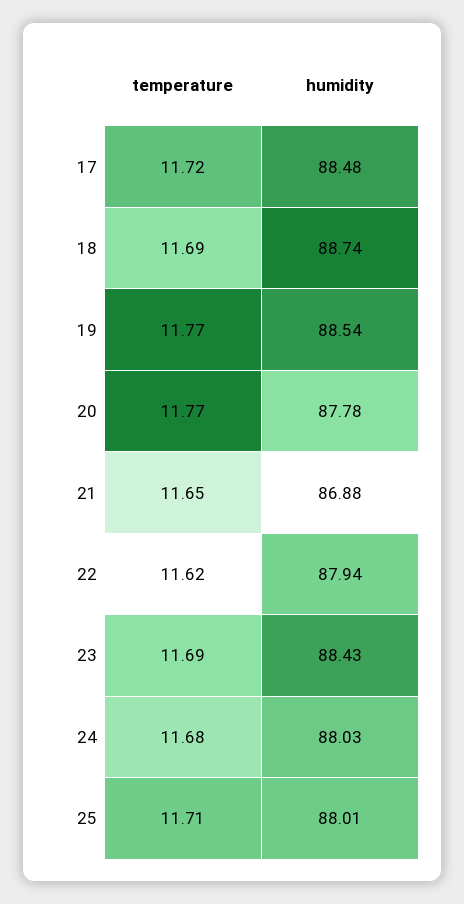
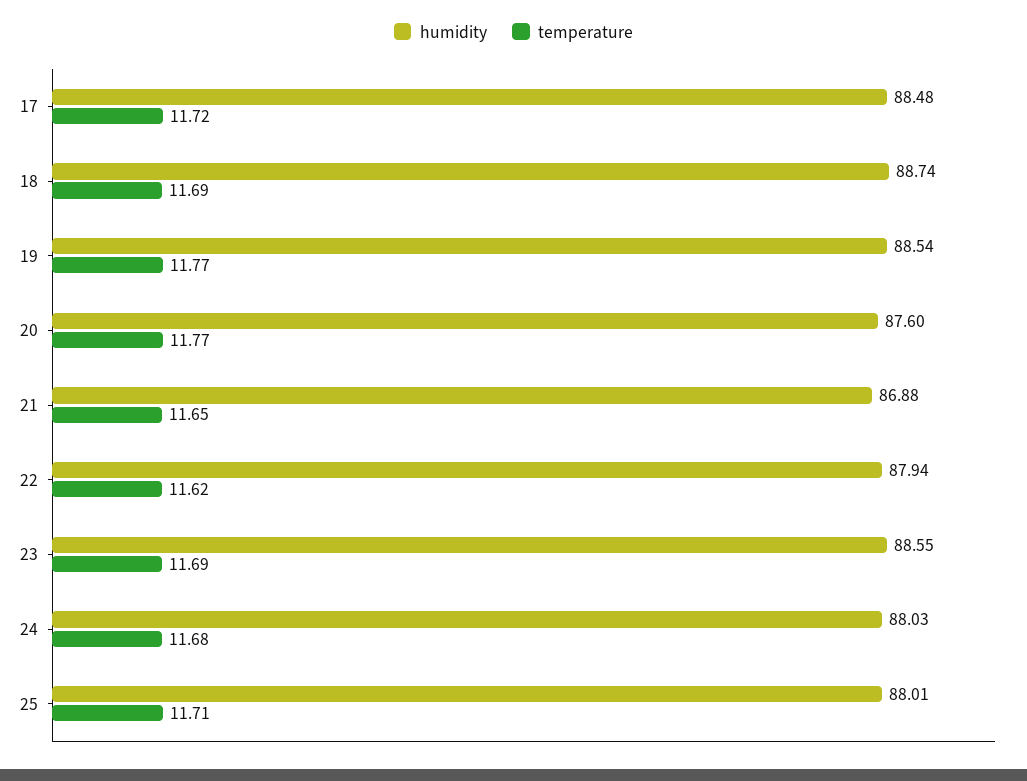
humidity, 20: 87.78 -> 87.6
humidity, 23: 88.43 -> 88.55

